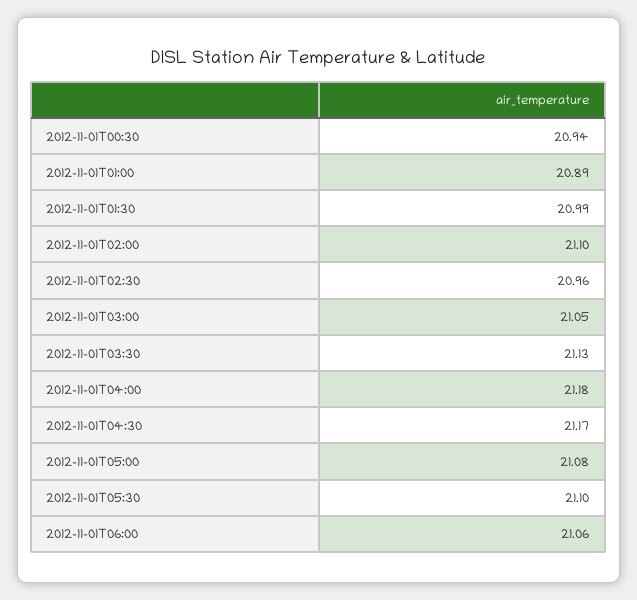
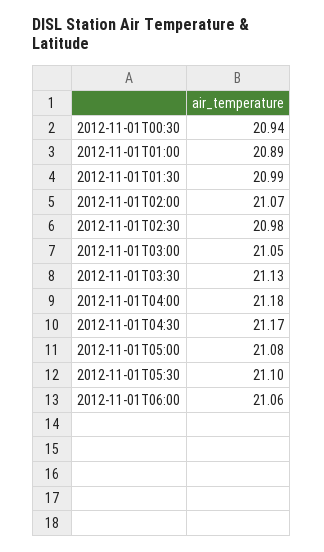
2012-11-01T02:00: 21.1 -> 21.07
2012-11-01T02:30: 20.96 -> 20.98

